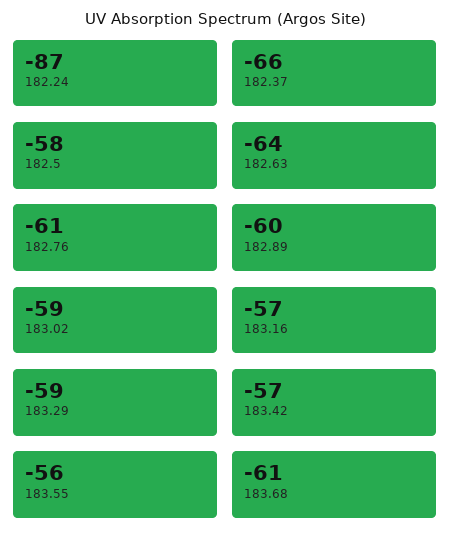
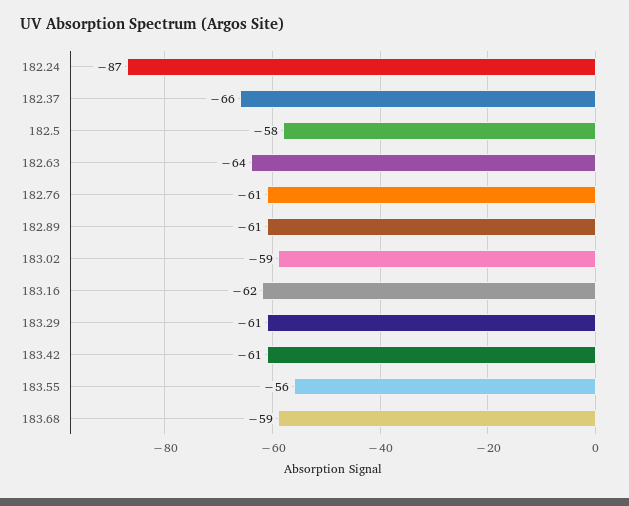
182.89: -60 -> -61
183.16: -57 -> -62
183.29: -59 -> -61
183.42: -57 -> -61
183.68: -61 -> -59

